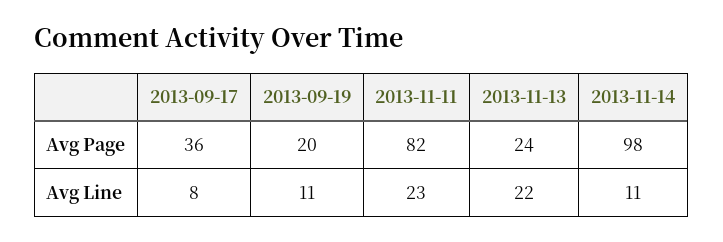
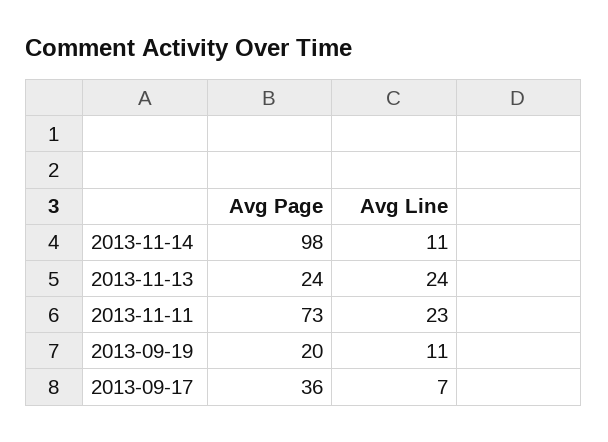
2013-11-11, Avg Page: 82 -> 73
2013-09-17, Avg Line: 8 -> 7
2013-11-13, Avg Line: 22 -> 24

